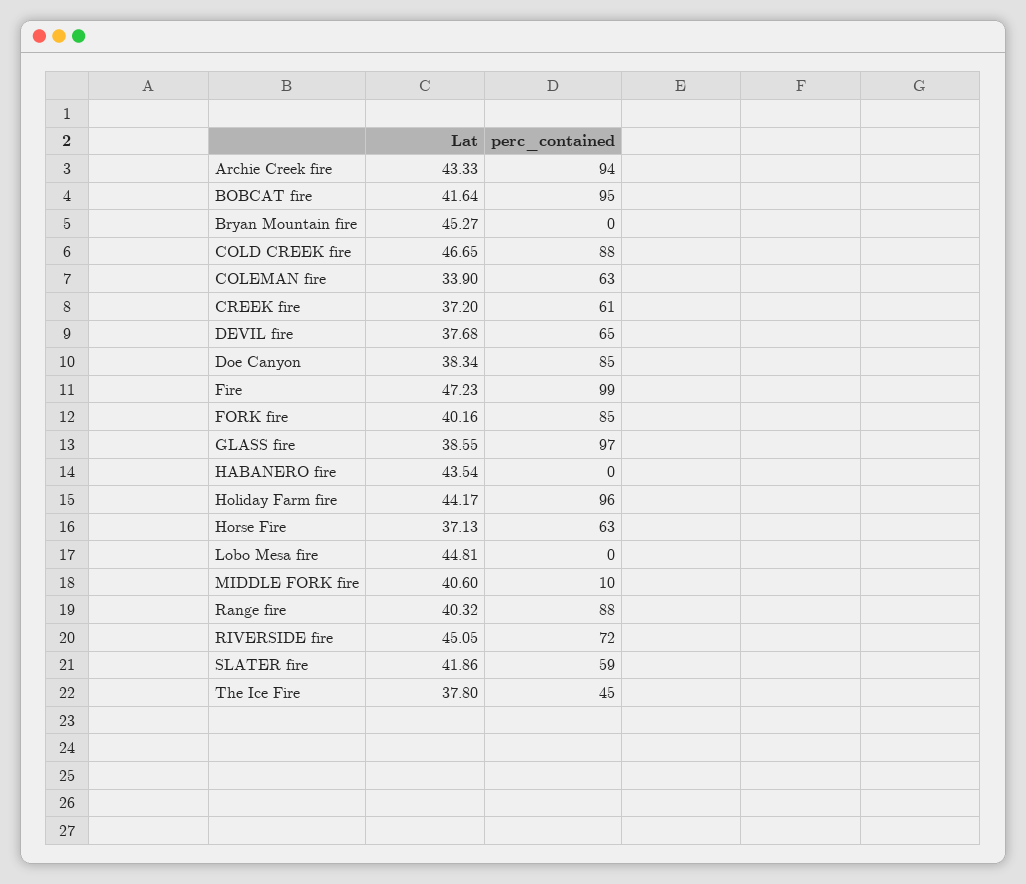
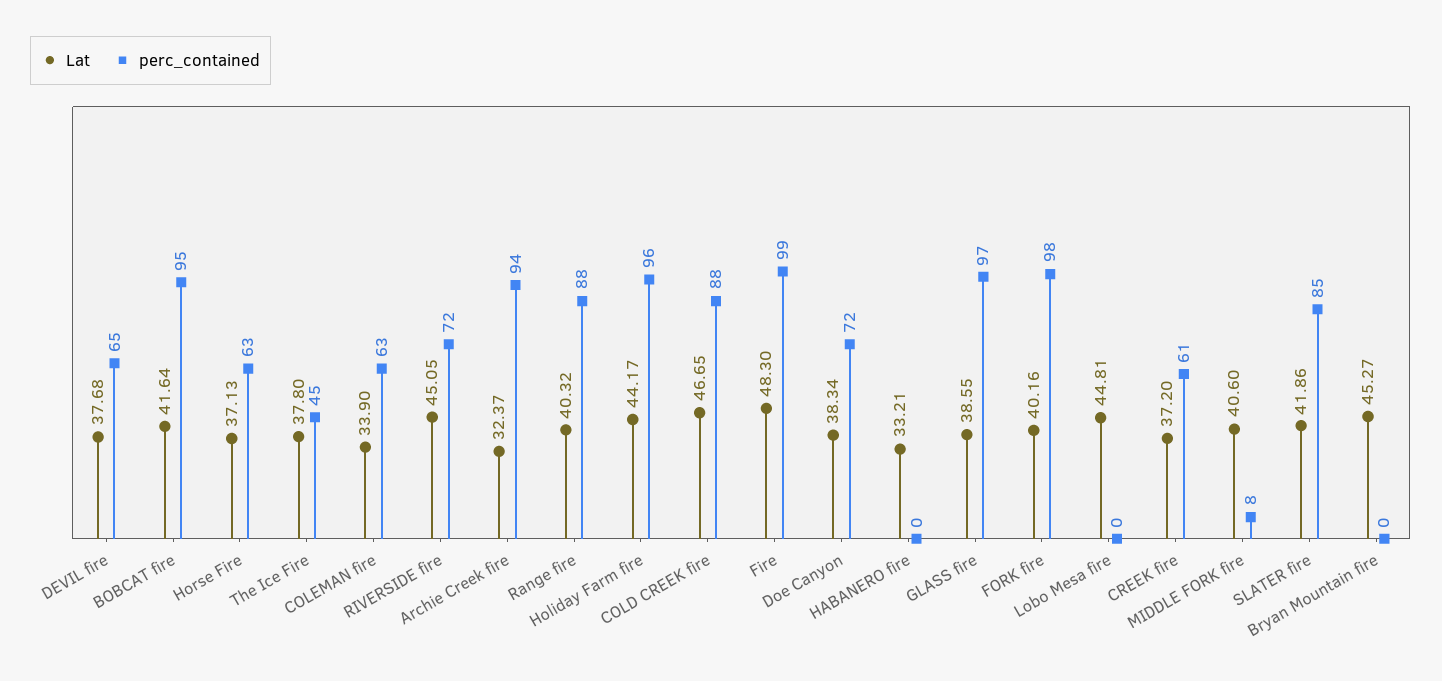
Lat, Archie Creek fire: 43.33 -> 32.37
perc_contained, Doe Canyon: 85 -> 72
Lat, Fire: 47.23 -> 48.3
perc_contained, FORK fire: 85 -> 98
Lat, HABANERO fire: 43.54 -> 33.21
perc_contained, MIDDLE FORK fire: 10 -> 8
perc_contained, SLATER fire: 59 -> 85

